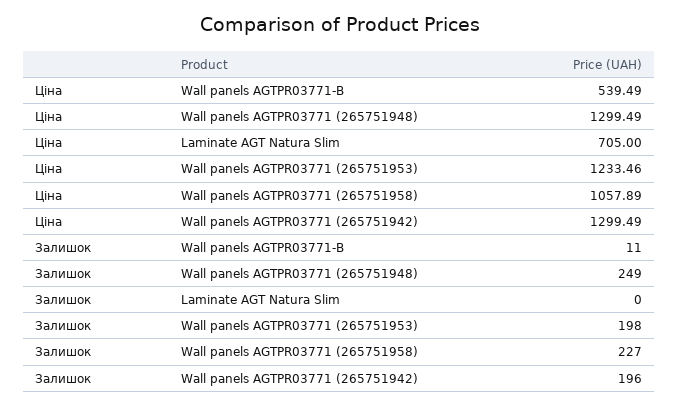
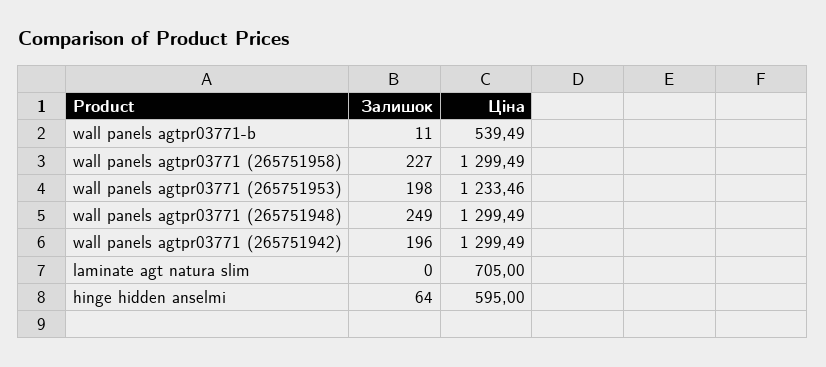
Ціна, Wall panels AGTPR03771 (265751958): 1057.89 -> 1299.49
Залишок, hinge hidden anselmi: none -> 64
Ціна, hinge hidden anselmi: none -> 595

